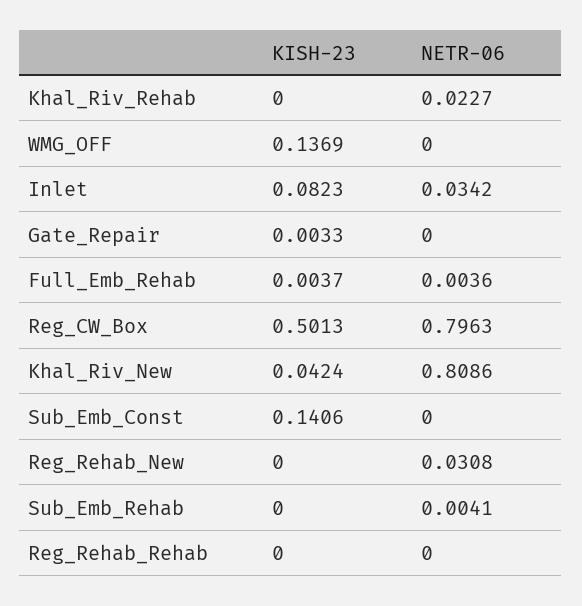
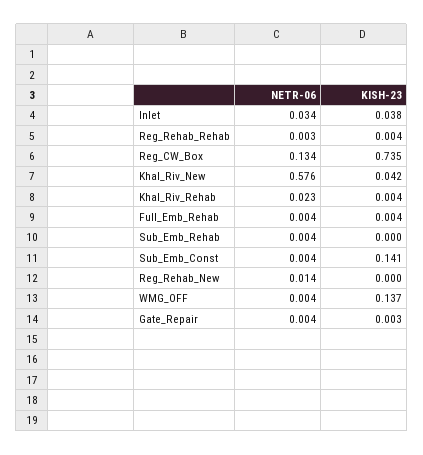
KISH-23, Khal_Riv_Rehab: 0 -> 0.004
NETR-06, WMG_OFF: 0 -> 0.004
KISH-23, Inlet: 0.0823 -> 0.038
NETR-06, Gate_Repair: 0 -> 0.004
KISH-23, Reg_CW_Box: 0.5013 -> 0.735
NETR-06, Reg_CW_Box: 0.7963 -> 0.134
NETR-06, Khal_Riv_New: 0.8086 -> 0.576
NETR-06, Sub_Emb_Const: 0 -> 0.004
NETR-06, Reg_Rehab_New: 0.0308 -> 0.014
KISH-23, Reg_Rehab_Rehab: 0 -> 0.004
NETR-06, Reg_Rehab_Rehab: 0 -> 0.003

